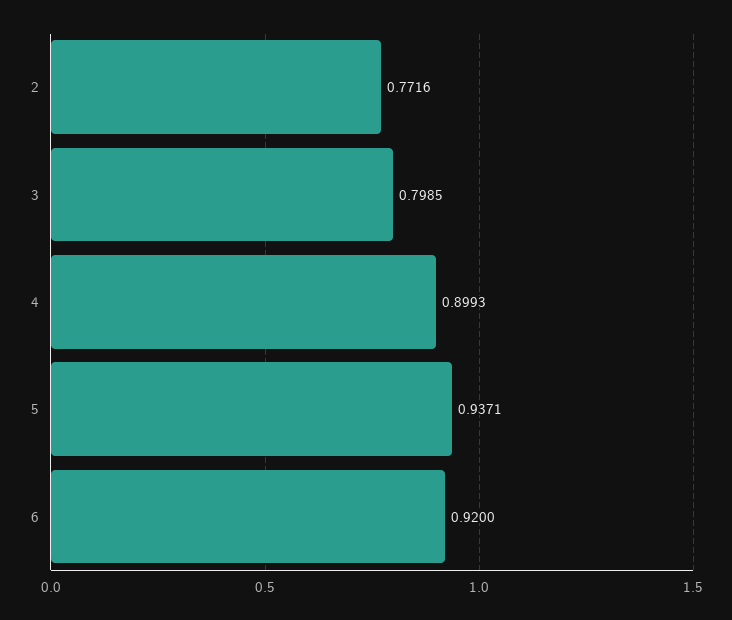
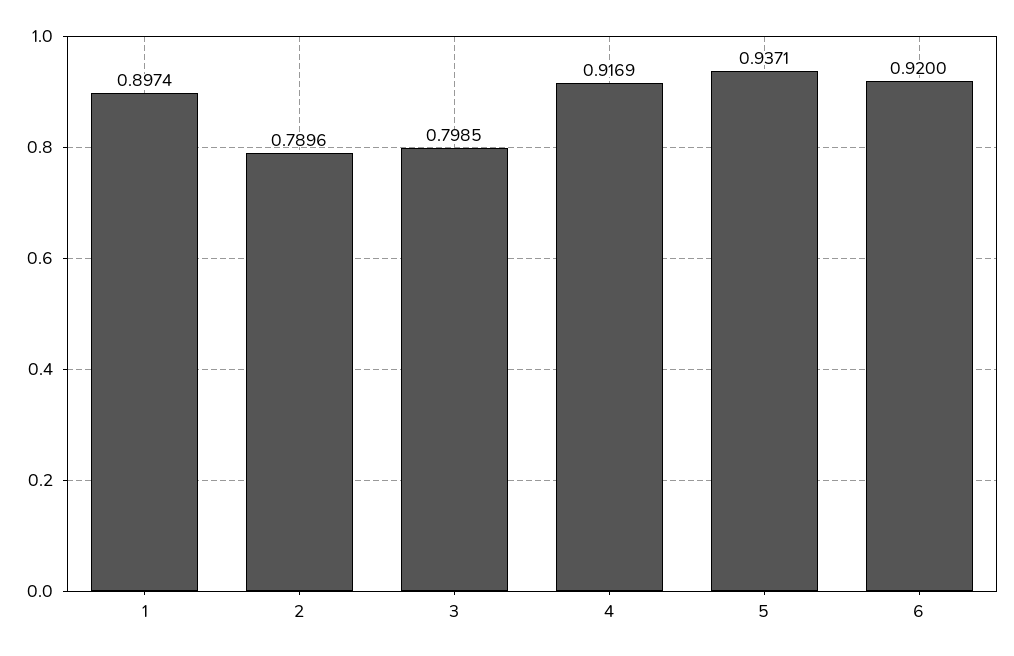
2: 0.7716 -> 0.7896
4: 0.8993 -> 0.9169
1: none -> 0.8974

